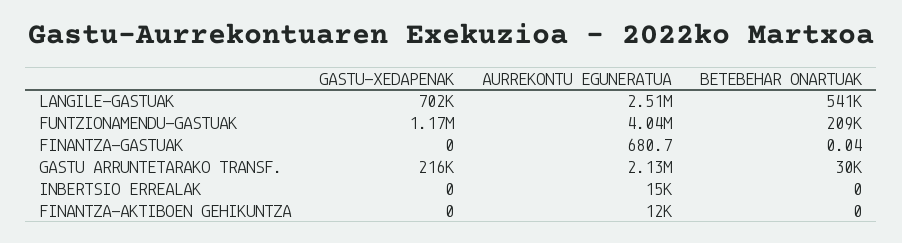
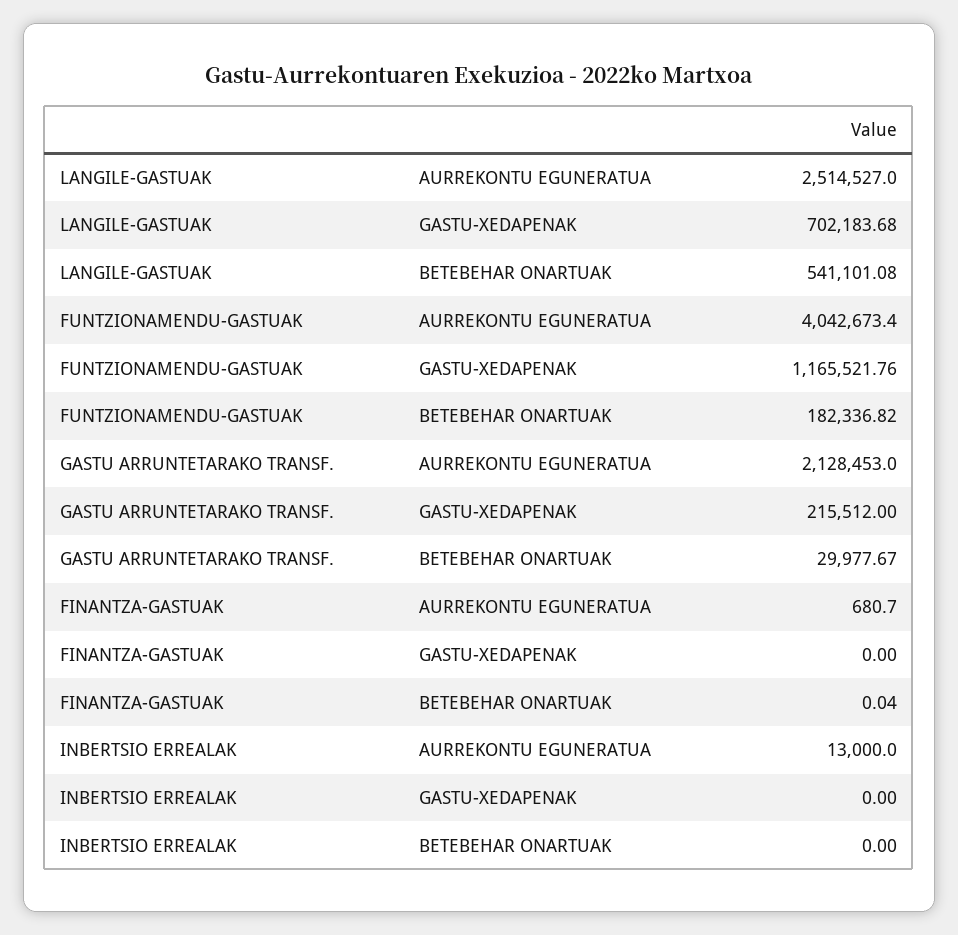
BETEBEHAR ONARTUAK, FUNTZIONAMENDU-GASTUAK: 209000 -> 182336.82
AURREKONTU EGUNERATUA, INBERTSIO ERREALAK: 15000 -> 13000
GASTU-XEDAPENAK, FINANTZA-AKTIBOEN GEHIKUNTZA: 0 -> none
AURREKONTU EGUNERATUA, FINANTZA-AKTIBOEN GEHIKUNTZA: 12000 -> none
BETEBEHAR ONARTUAK, FINANTZA-AKTIBOEN GEHIKUNTZA: 0 -> none

